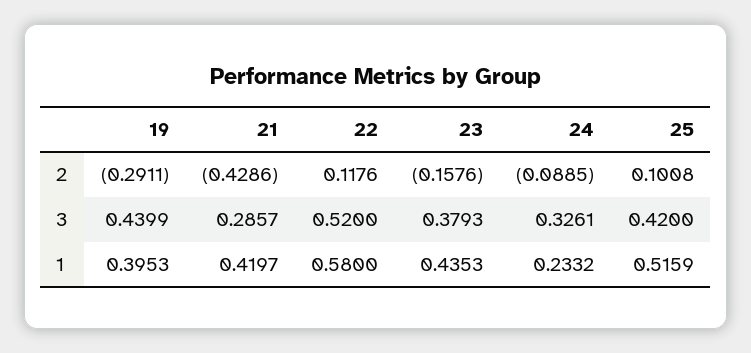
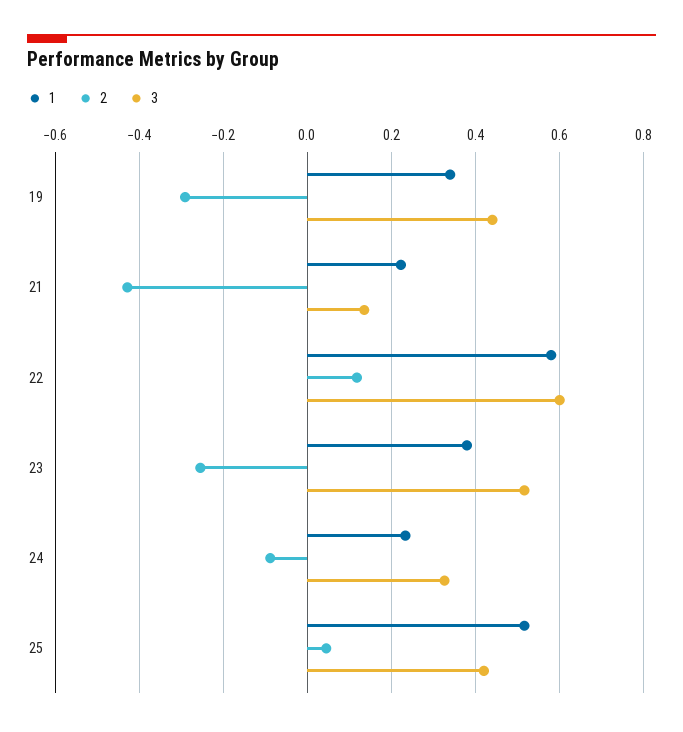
2, 23: -0.1576 -> -0.26
2, 25: 0.1008 -> 0.04
3, 21: 0.2857 -> 0.14
3, 22: 0.52 -> 0.6
3, 23: 0.3793 -> 0.52
1, 19: 0.3953 -> 0.34
1, 21: 0.4197 -> 0.22
1, 23: 0.4353 -> 0.38

